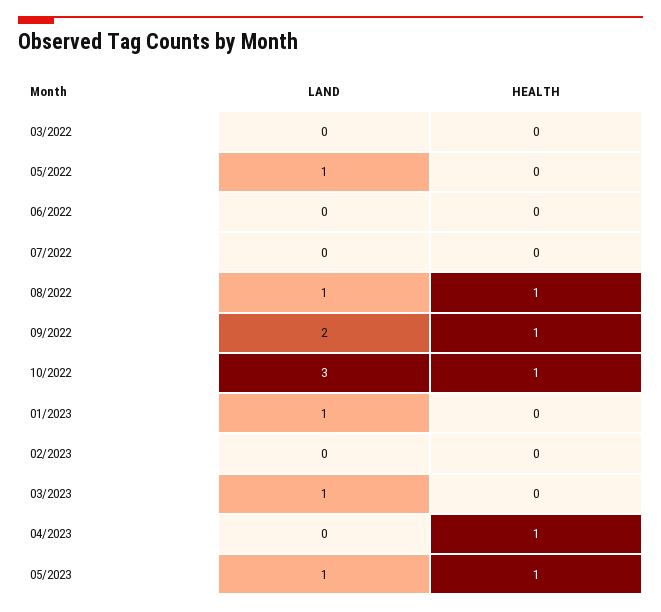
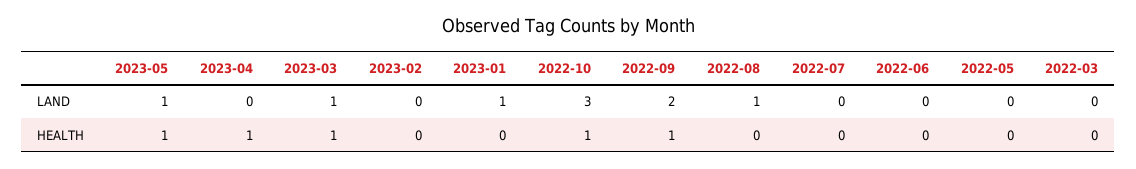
LAND, 05/2022: 1 -> 0
HEALTH, 08/2022: 1 -> 0
HEALTH, 03/2023: 0 -> 1

